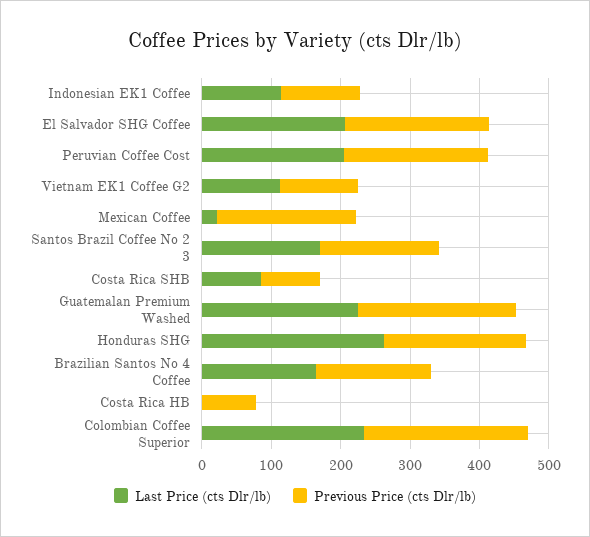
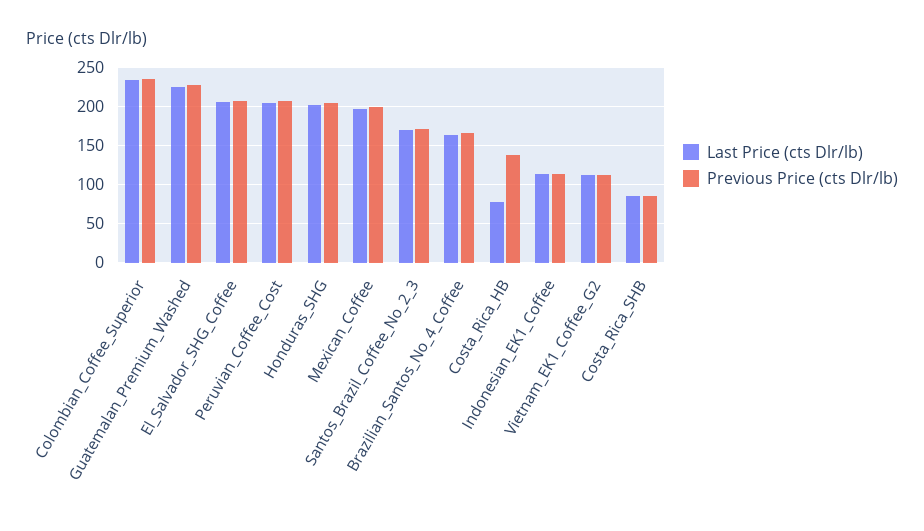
Last Price (cts Dlr/lb), Mexican Coffee: 20 -> 200
Last Price (cts Dlr/lb), Honduras SHG: 260 -> 200
Last Price (cts Dlr/lb), Costa Rica HB: 0 -> 80
Previous Price (cts Dlr/lb), Costa Rica HB: 80 -> 140

